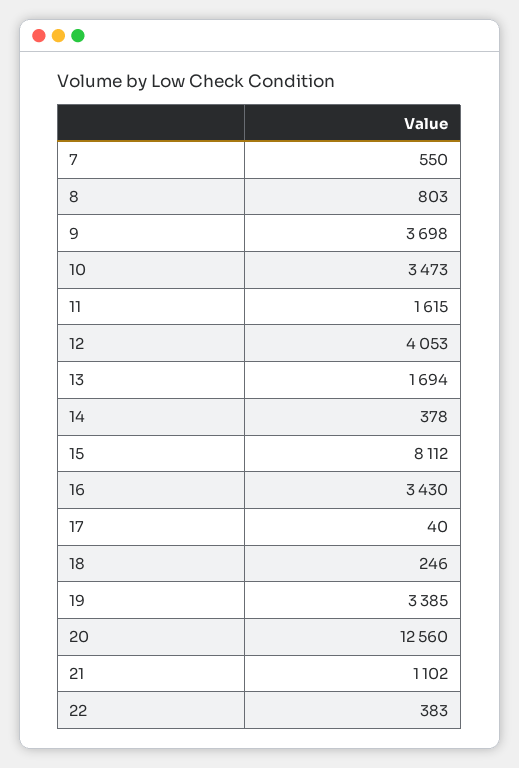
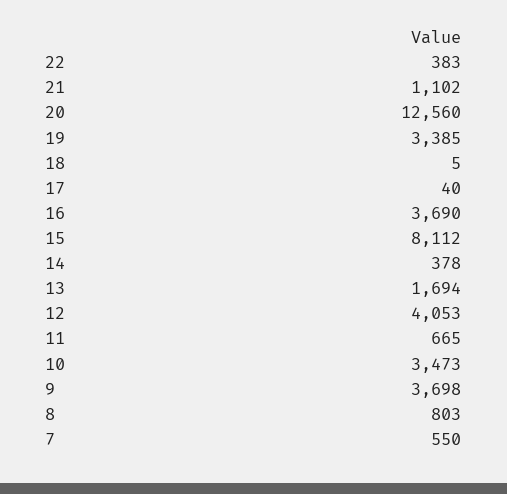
11: 1615 -> 665
16: 3430 -> 3690
18: 246 -> 5

